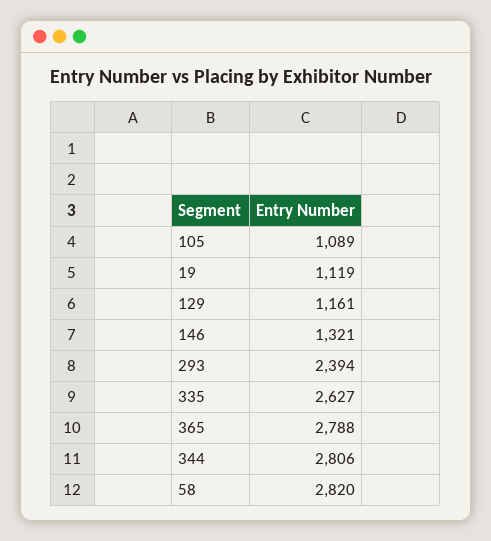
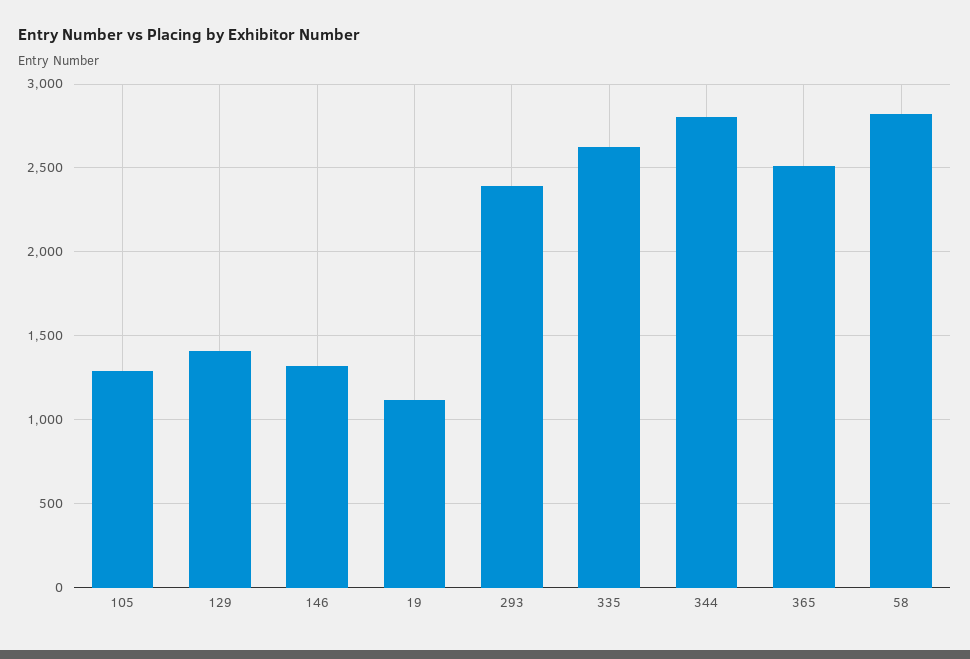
105: 1089 -> 1300
129: 1161 -> 1400
365: 2788 -> 2500

